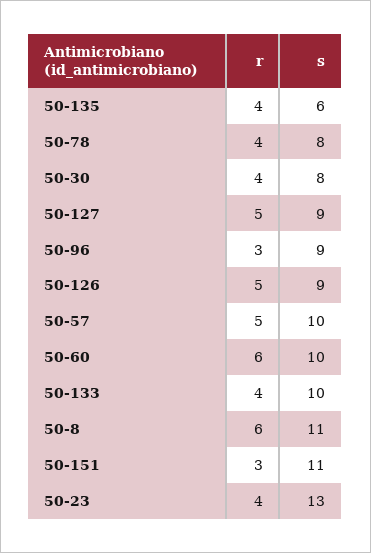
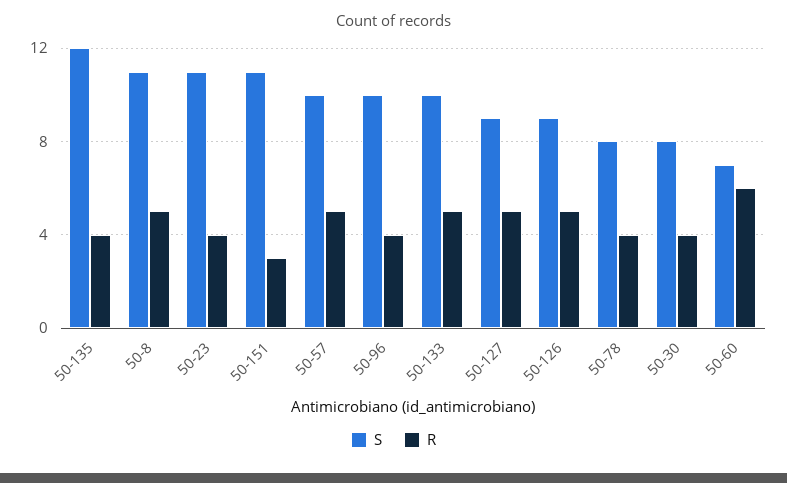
s, 50-135: 6 -> 12
r, 50-96: 3 -> 4
s, 50-96: 9 -> 10
s, 50-60: 10 -> 7
r, 50-133: 4 -> 5
r, 50-8: 6 -> 5
s, 50-23: 13 -> 11

